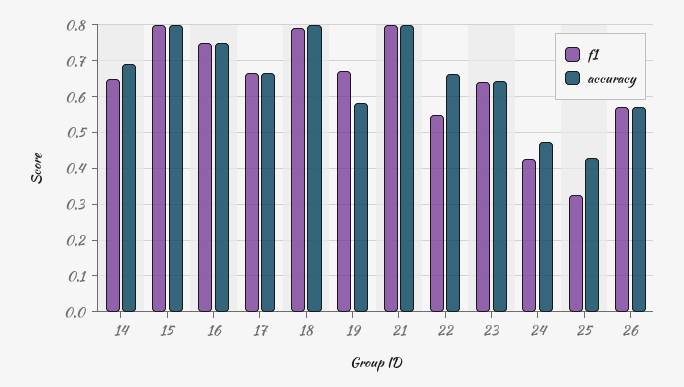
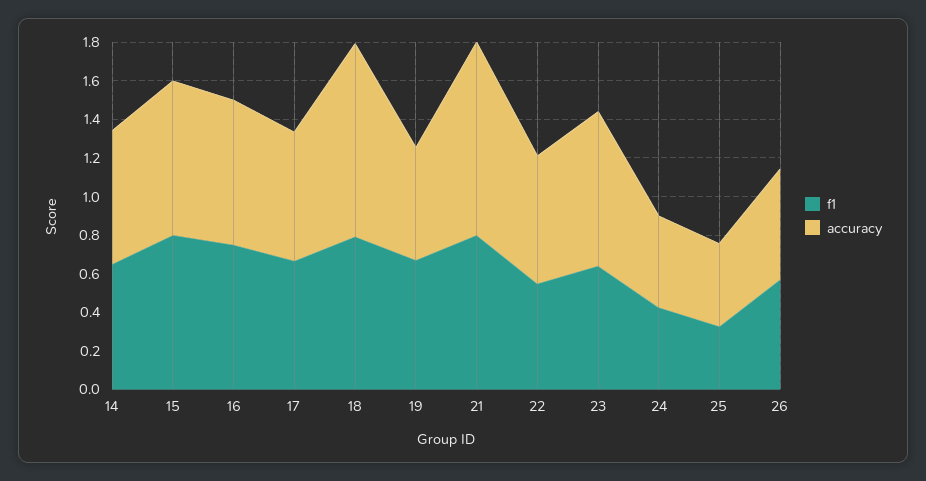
accuracy, 18: 0.8 -> 1
accuracy, 21: 0.8 -> 1
accuracy, 23: 0.64 -> 0.8

